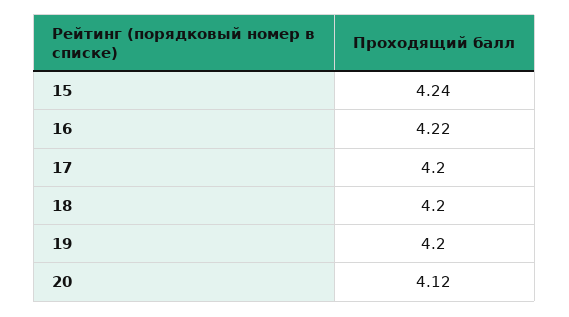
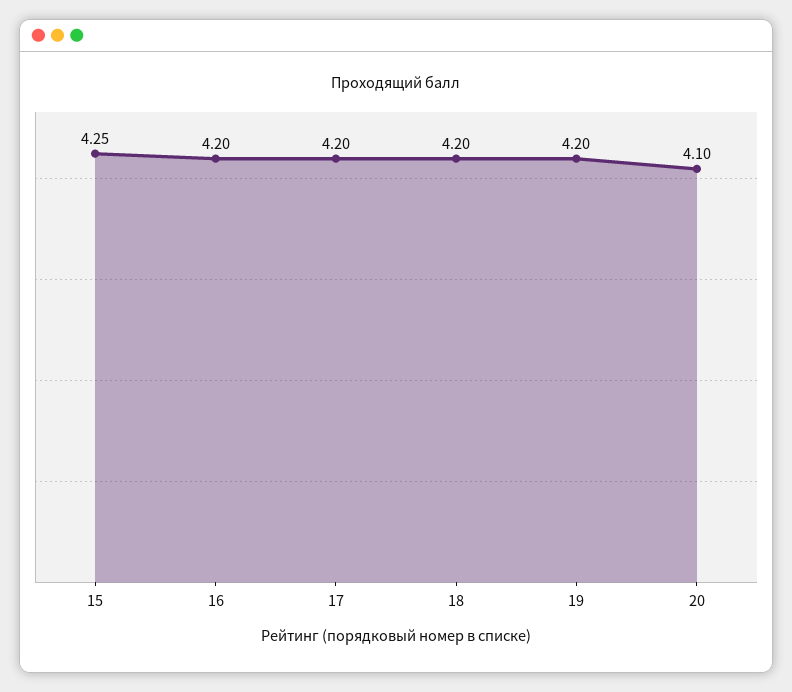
15: 4.24 -> 4.25
16: 4.22 -> 4.2
20: 4.12 -> 4.1

